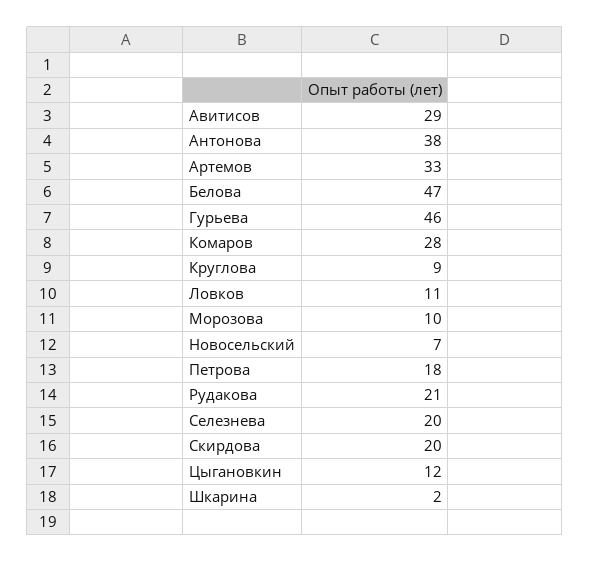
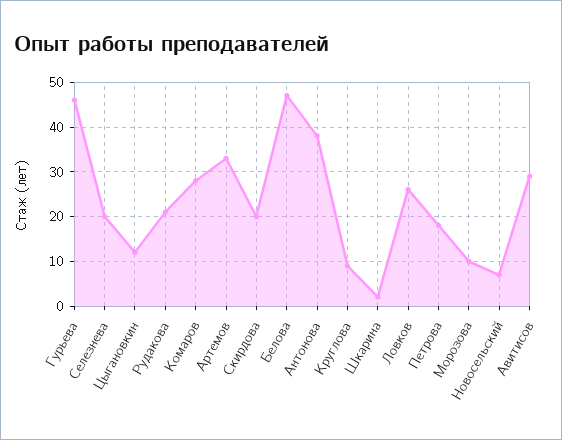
Ловков: 11 -> 25

